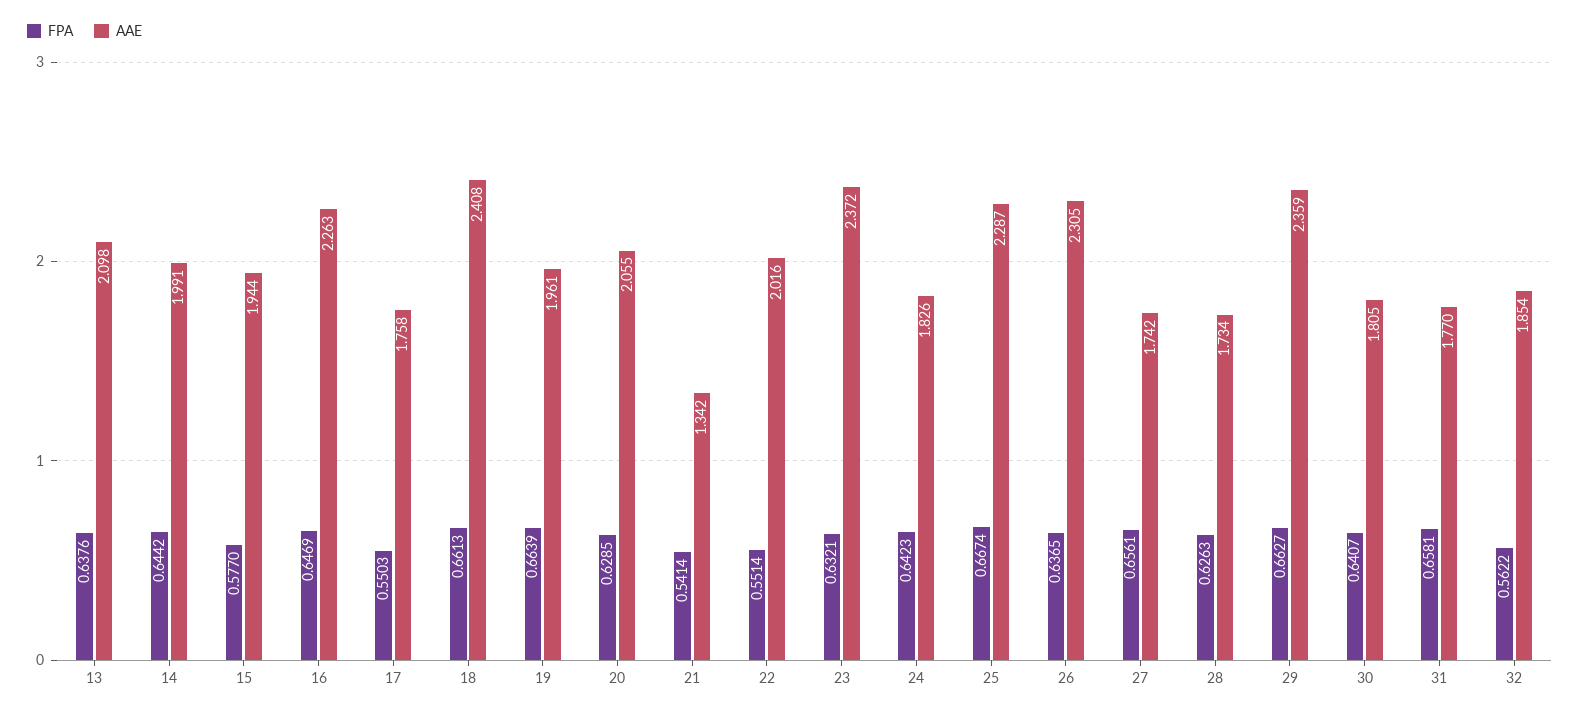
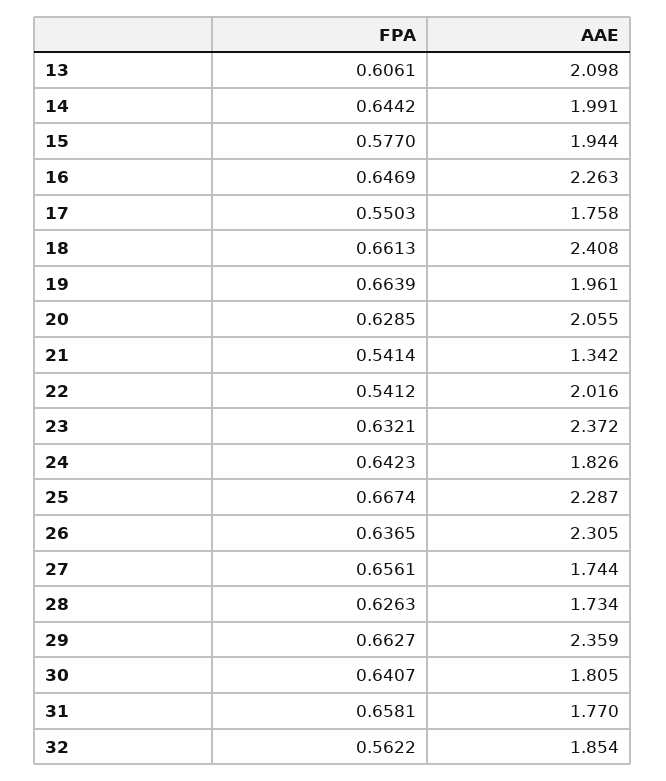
FPA, 13: 0.6376 -> 0.6061
FPA, 22: 0.5514 -> 0.5412
AAE, 27: 1.742 -> 1.744

